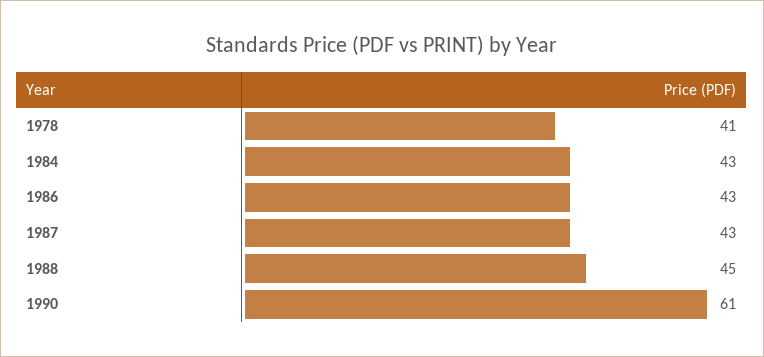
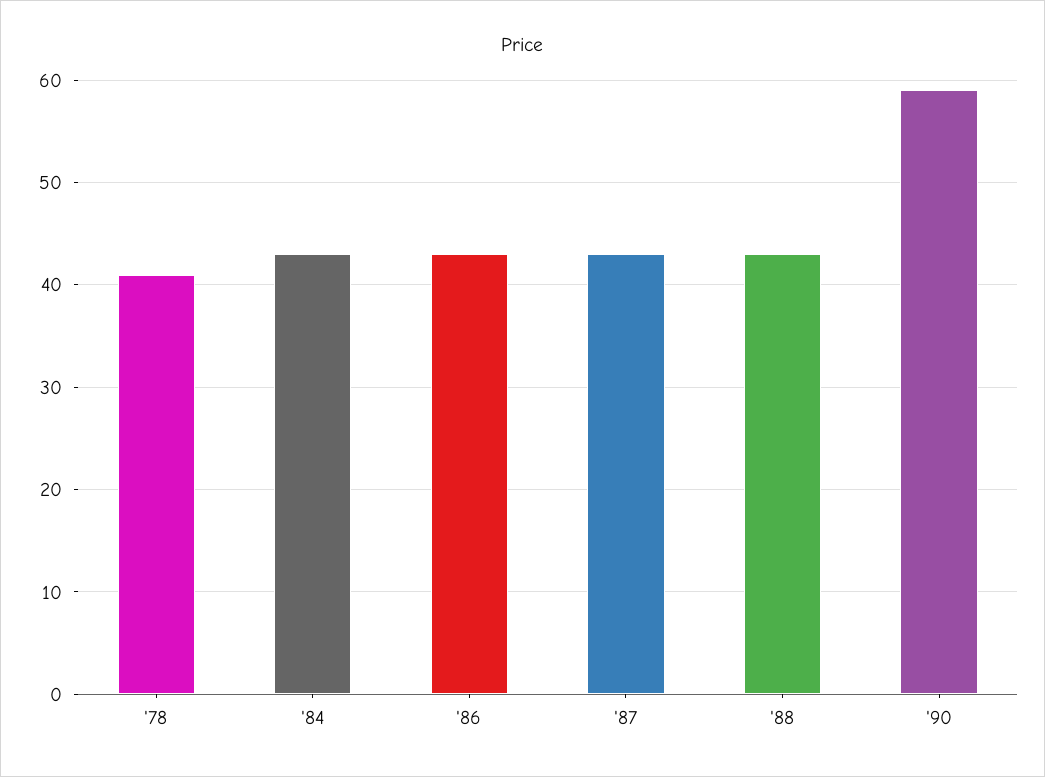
1988: 45 -> 43
1990: 61 -> 59

